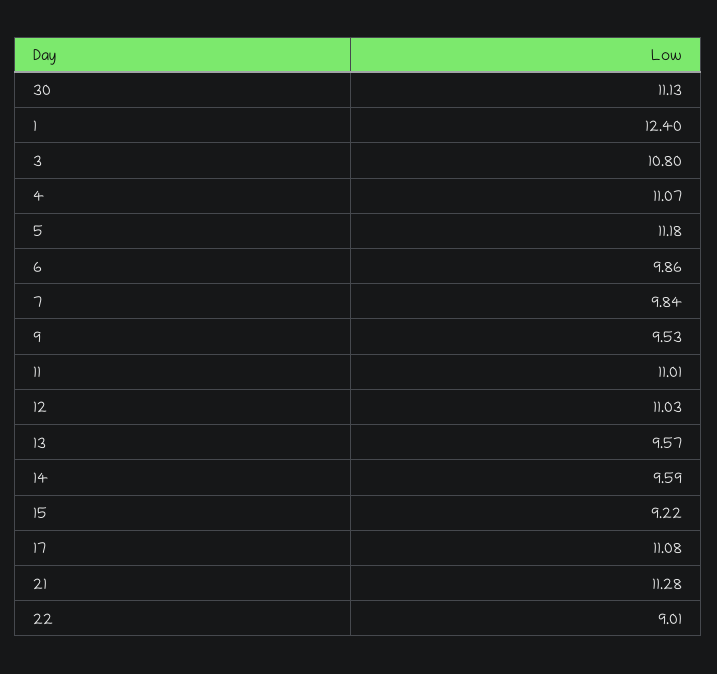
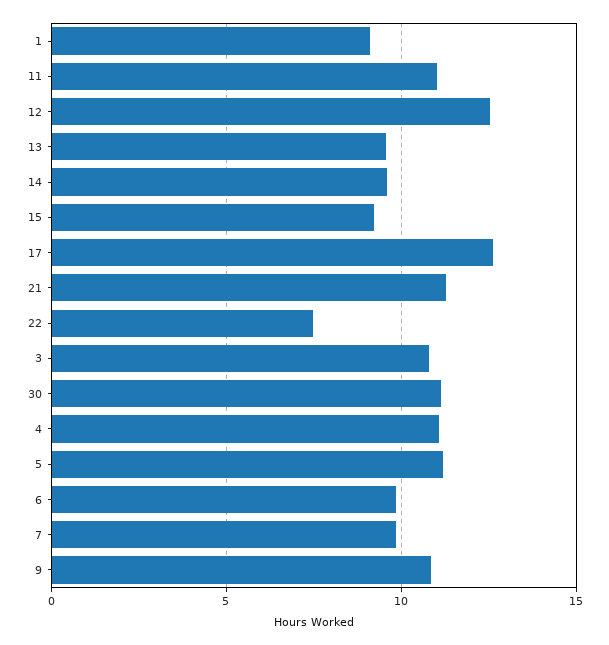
1: 12.4 -> 9
9: 9.53 -> 11
12: 11.03 -> 12.5
17: 11.08 -> 12.5
22: 9.01 -> 7.5

